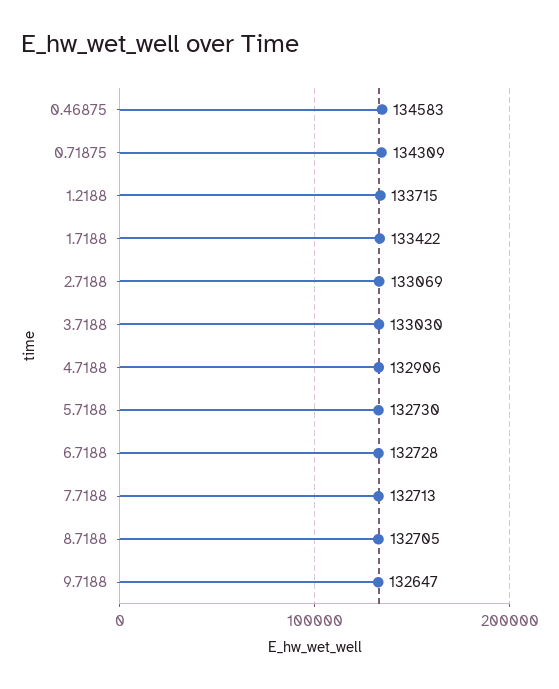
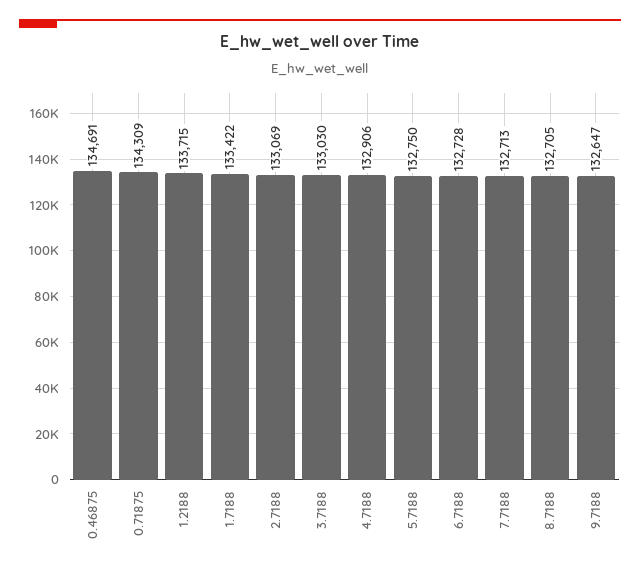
0.46875: 134583 -> 134691
5.7188: 132730 -> 132750

